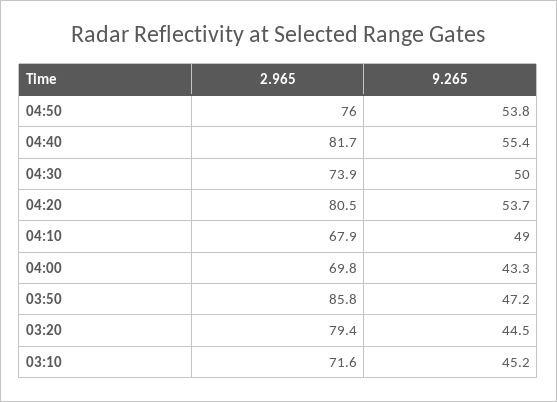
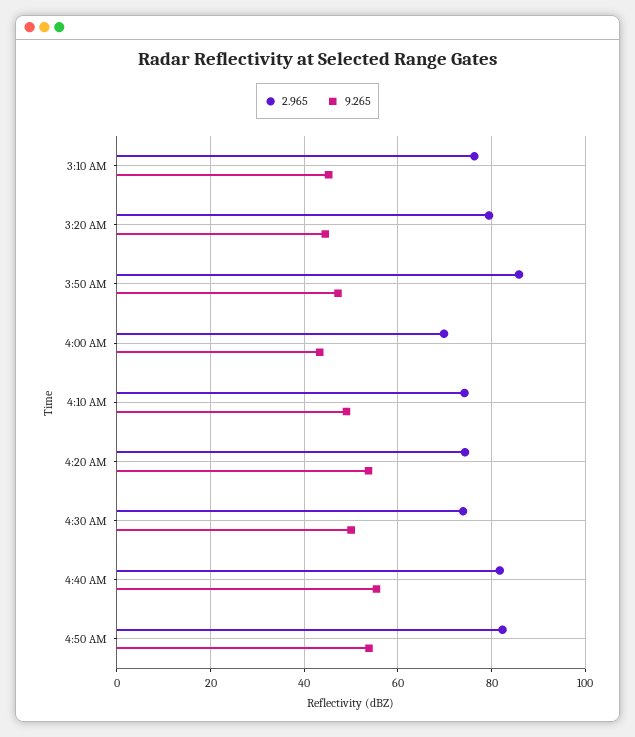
2.965, 04:50: 76 -> 82
2.965, 04:20: 80.5 -> 74
2.965, 04:10: 67.9 -> 74
2.965, 03:10: 71.6 -> 76

